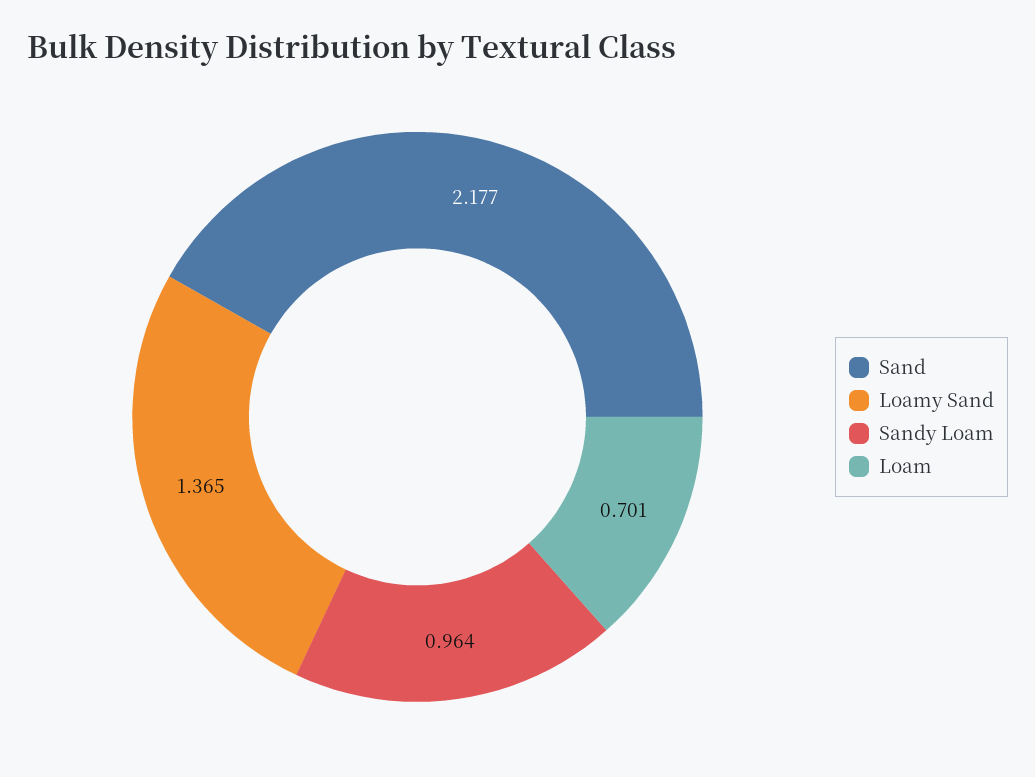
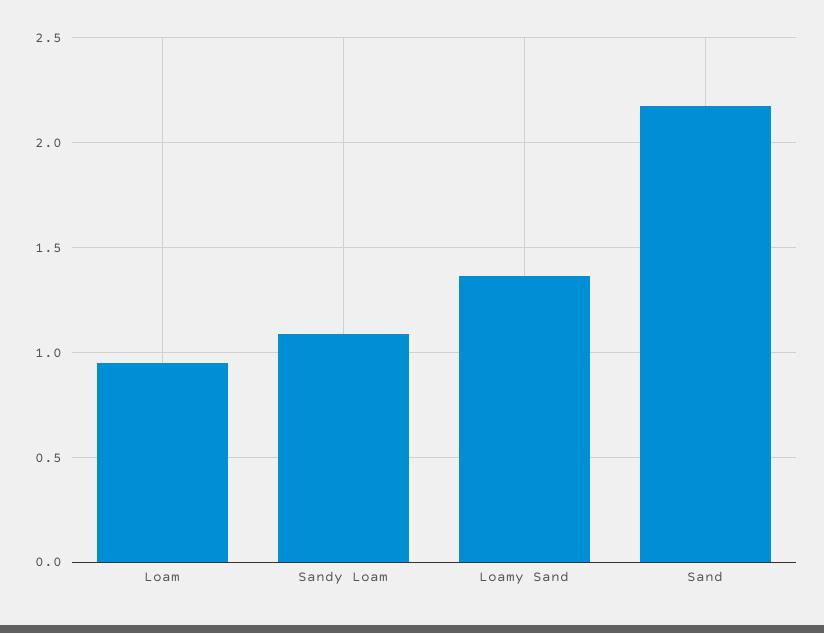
Sandy Loam: 0.964 -> 1.1
Loam: 0.701 -> 0.95

